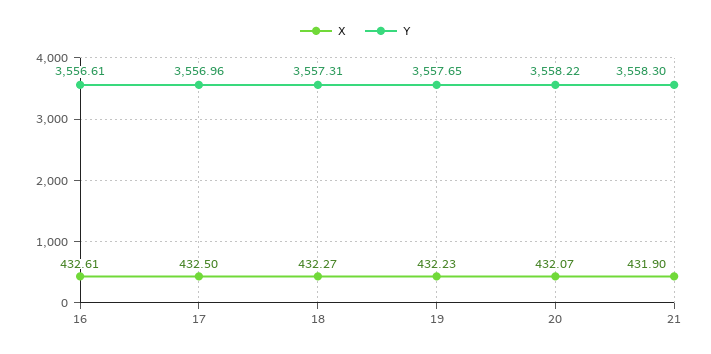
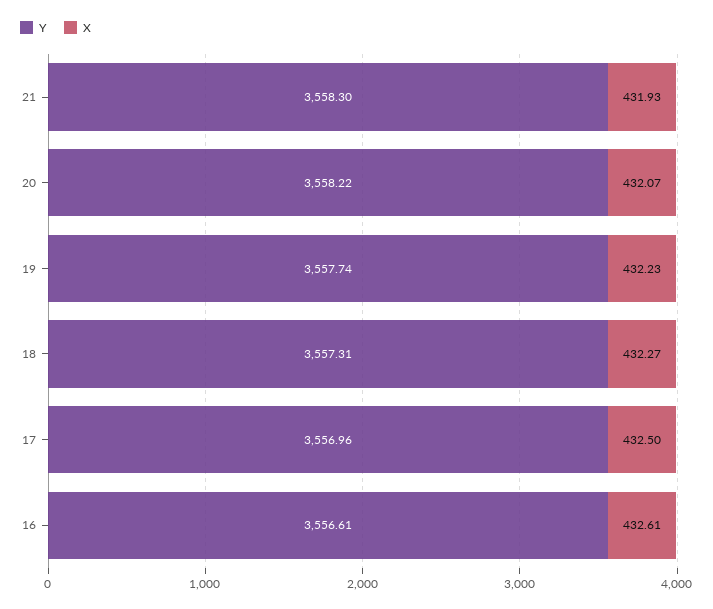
Y, 19: 3557.65 -> 3557.74
X, 21: 431.9 -> 431.93

